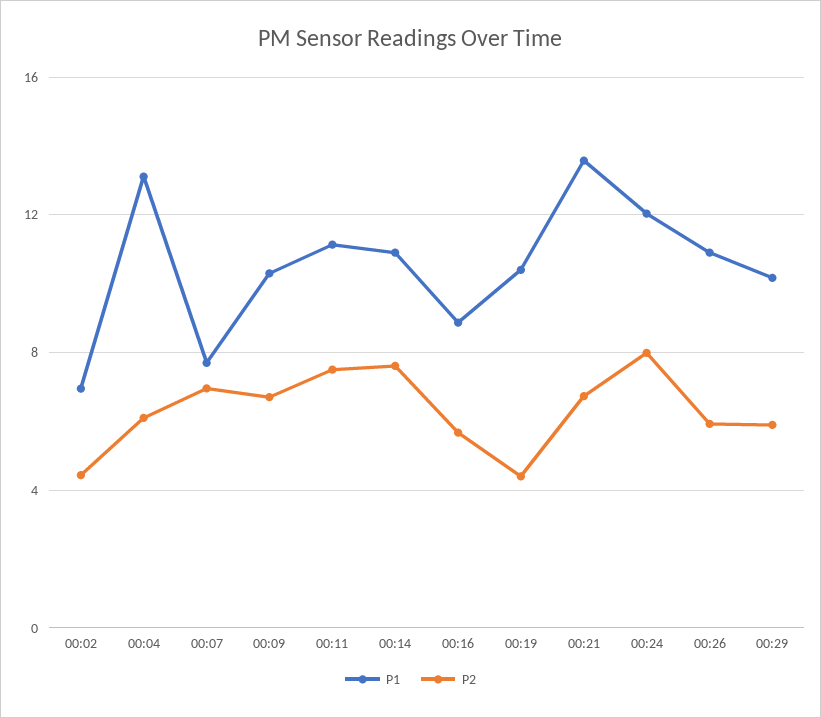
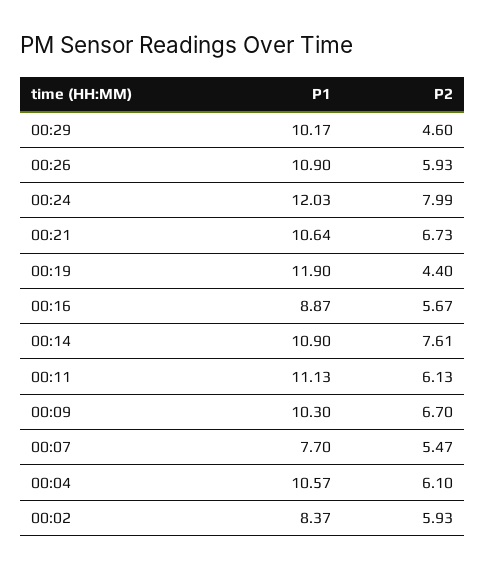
P1, 00:02: 7 -> 8.37
P2, 00:02: 4.5 -> 5.93
P1, 00:04: 13 -> 10.57
P2, 00:07: 7 -> 5.47
P2, 00:11: 7.5 -> 6.13
P1, 00:19: 10.5 -> 11.9
P1, 00:21: 13.5 -> 10.64
P2, 00:29: 6 -> 4.6

